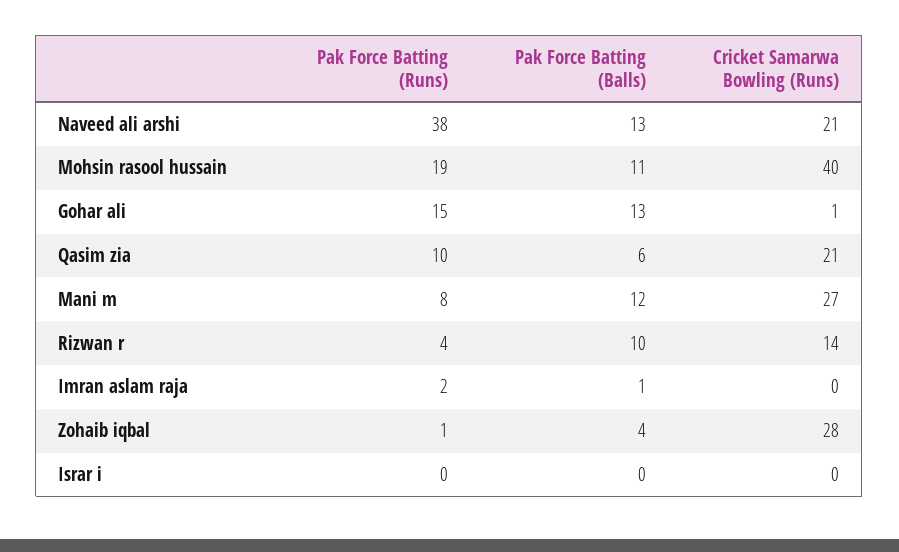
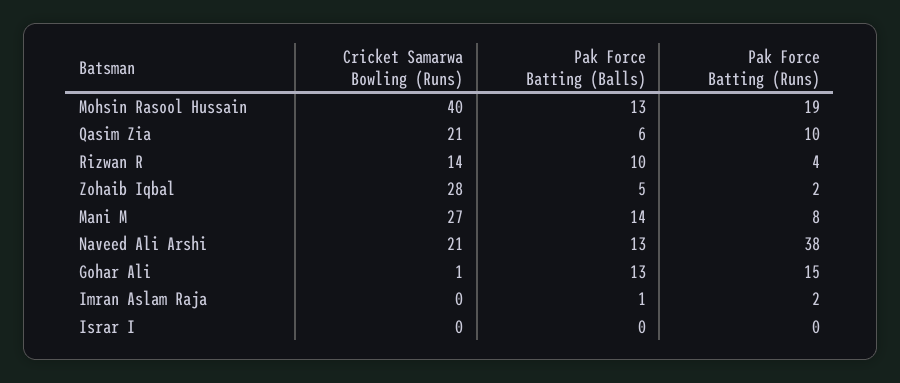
Pak Force Batting (Balls), Mohsin rasool hussain: 11 -> 13
Pak Force Batting (Balls), Mani m: 12 -> 14
Pak Force Batting (Runs), Zohaib iqbal: 1 -> 2
Pak Force Batting (Balls), Zohaib iqbal: 4 -> 5

